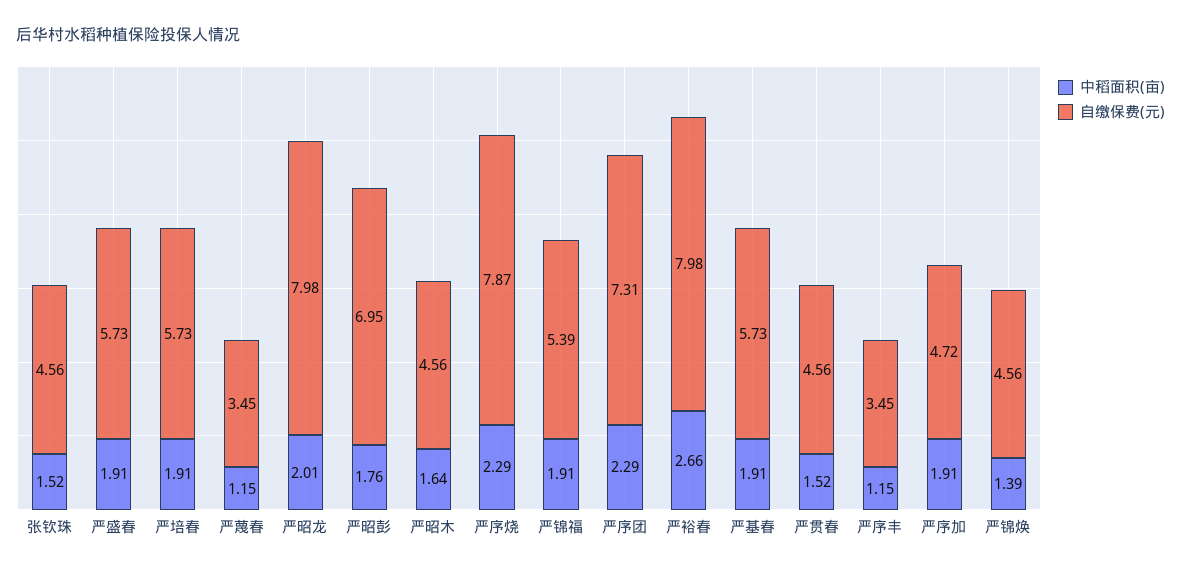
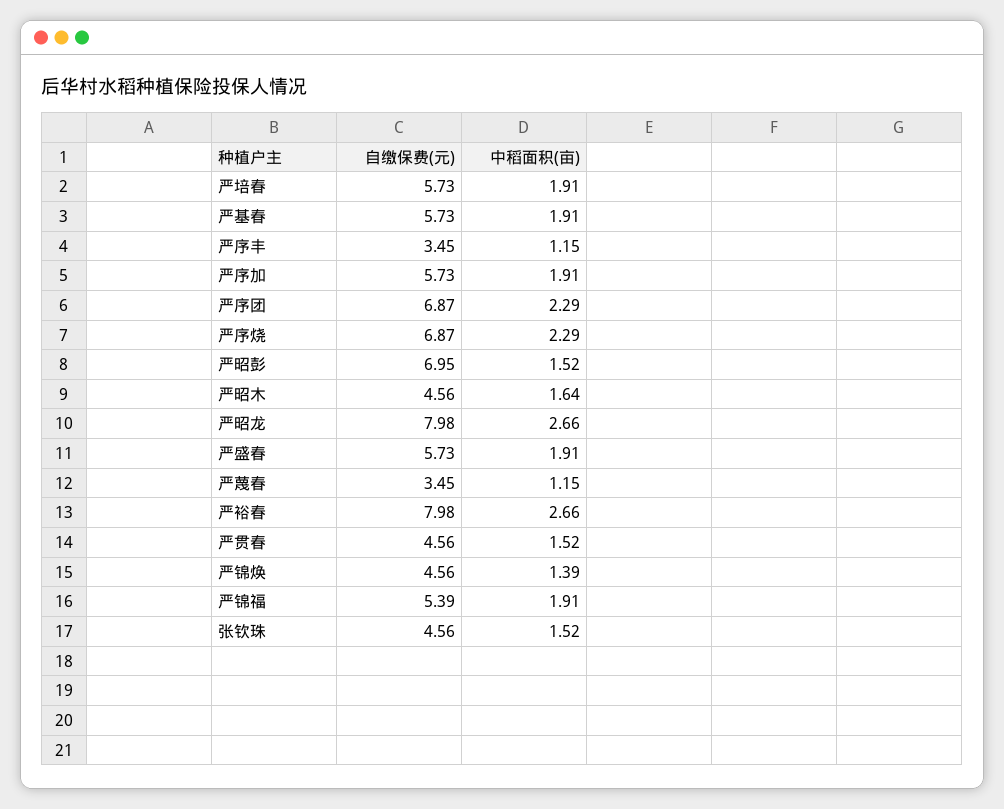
中稻面积(亩), 严昭龙: 2.01 -> 2.66
中稻面积(亩), 严昭彭: 1.76 -> 1.52
自缴保费(元), 严序烧: 7.87 -> 6.87
自缴保费(元), 严序团: 7.31 -> 6.87
自缴保费(元), 严序加: 4.72 -> 5.73

